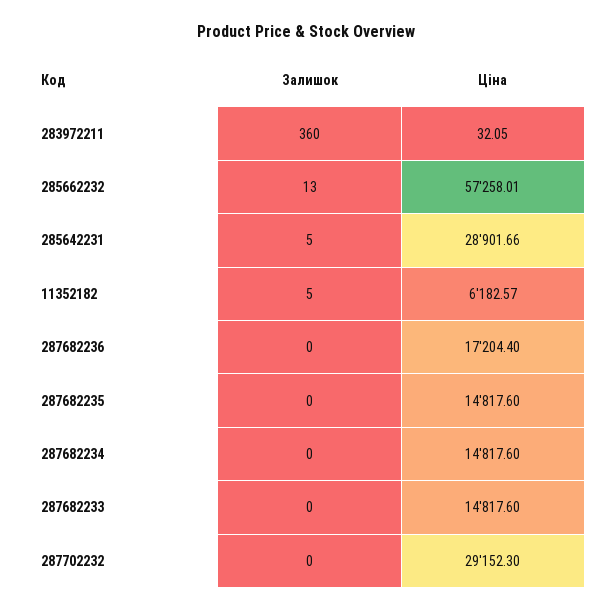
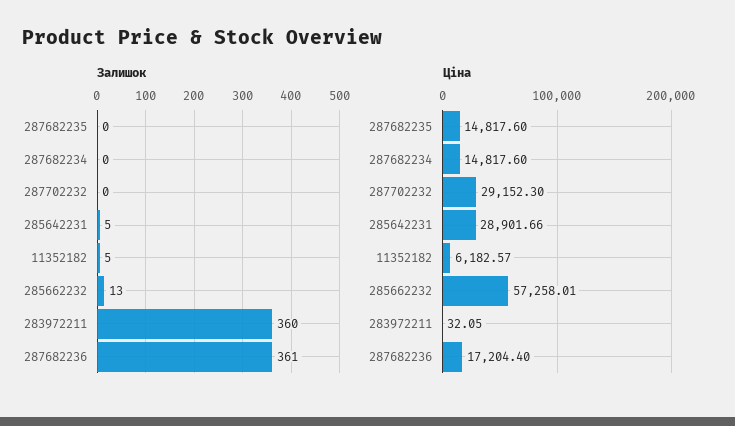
Залишок, 287682236: 0 -> 361
Залишок, 287682233: 0 -> none
Ціна, 287682233: 14817.6 -> none

